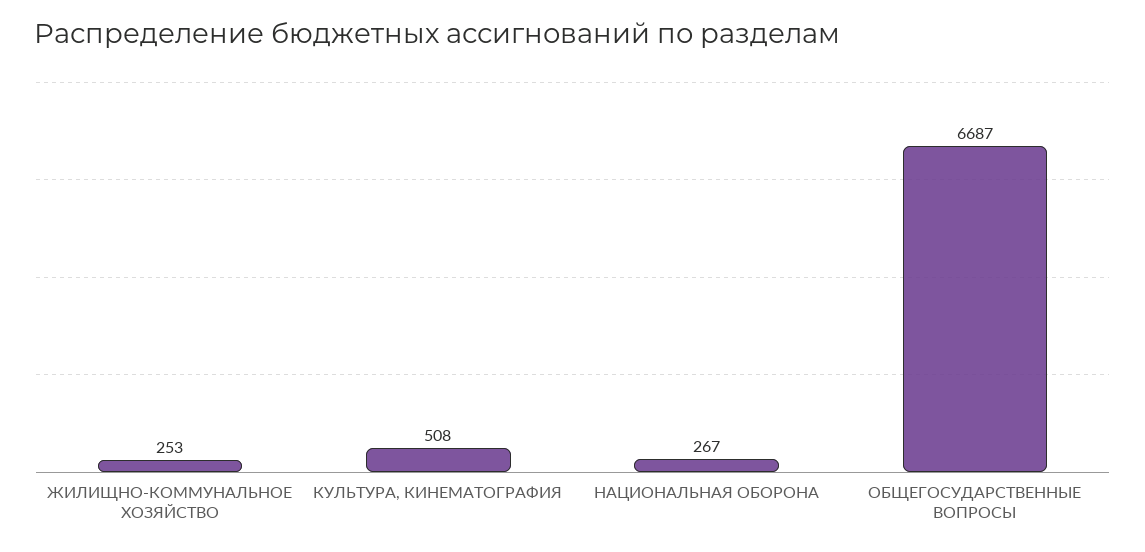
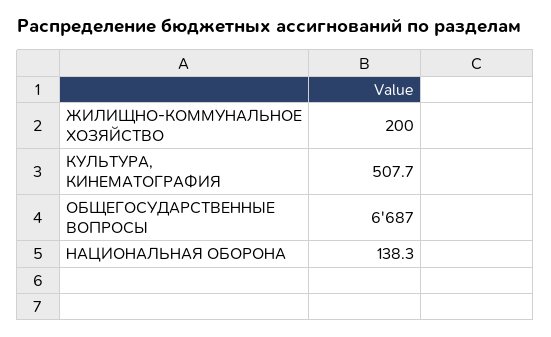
ЖИЛИЩНО-КОММУНАЛЬНОЕ ХОЗЯЙСТВО: 253 -> 200
НАЦИОНАЛЬНАЯ ОБОРОНА: 267 -> 138.3

